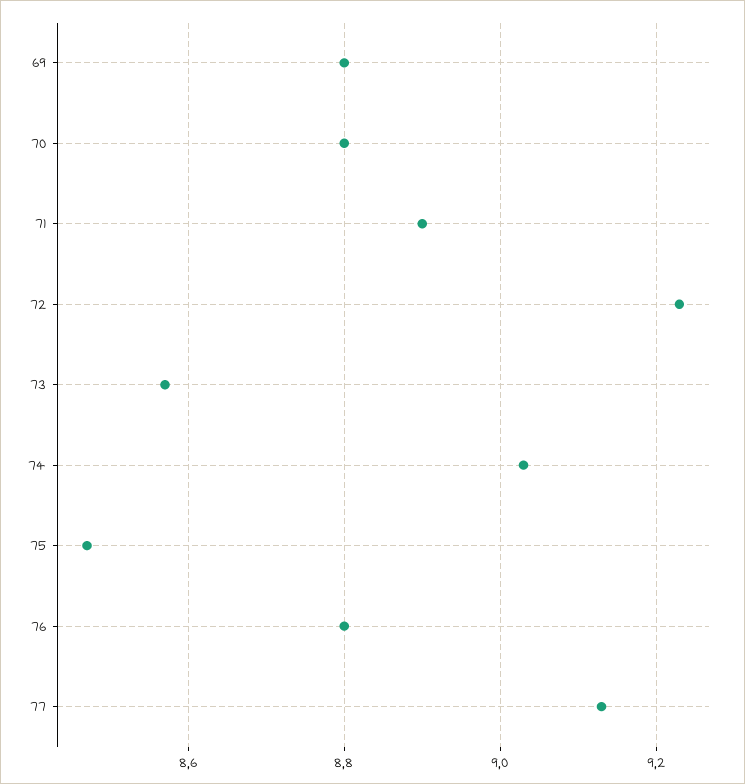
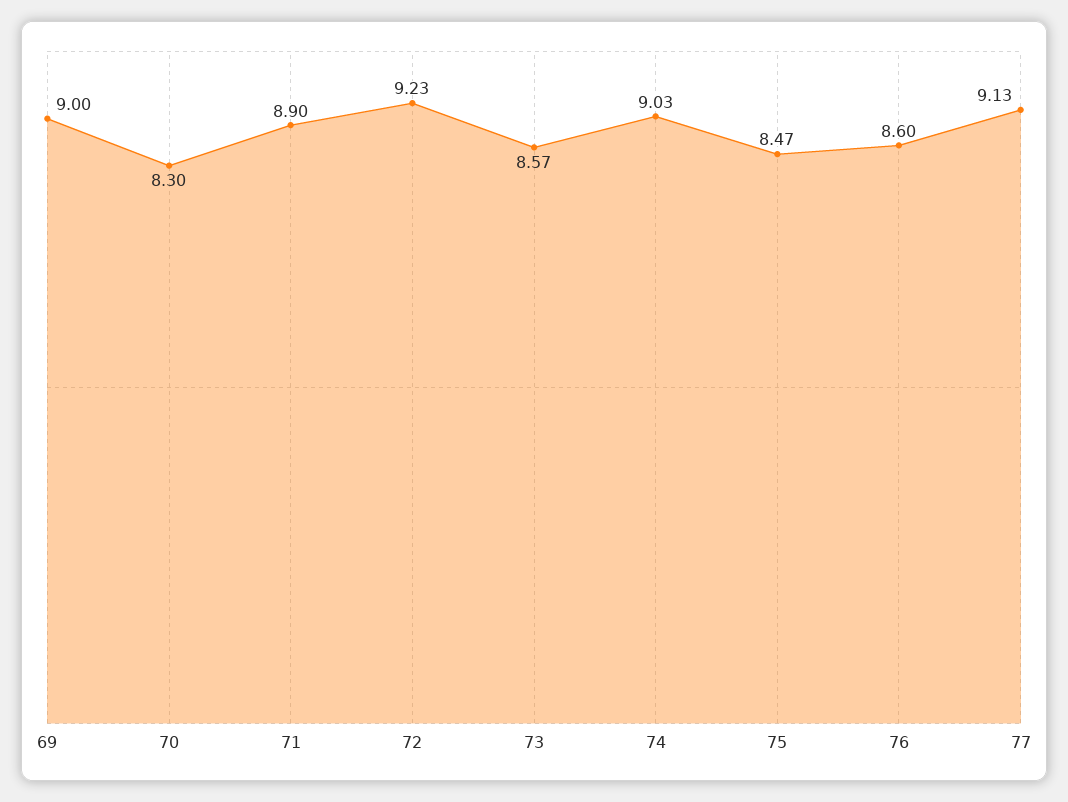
69: 8.8 -> 9
70: 8.8 -> 8.3
76: 8.8 -> 8.6

